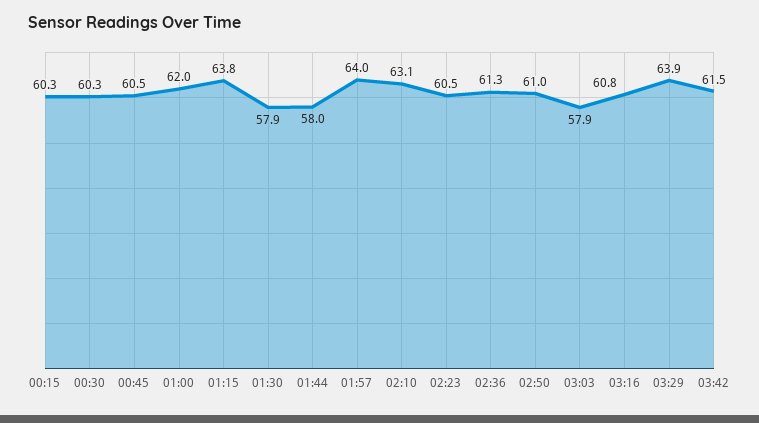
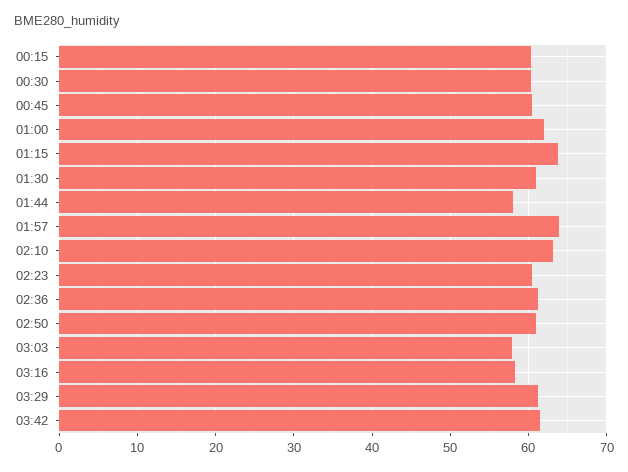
01:30: 57.9 -> 61
03:16: 60.8 -> 58
03:29: 63.9 -> 61

